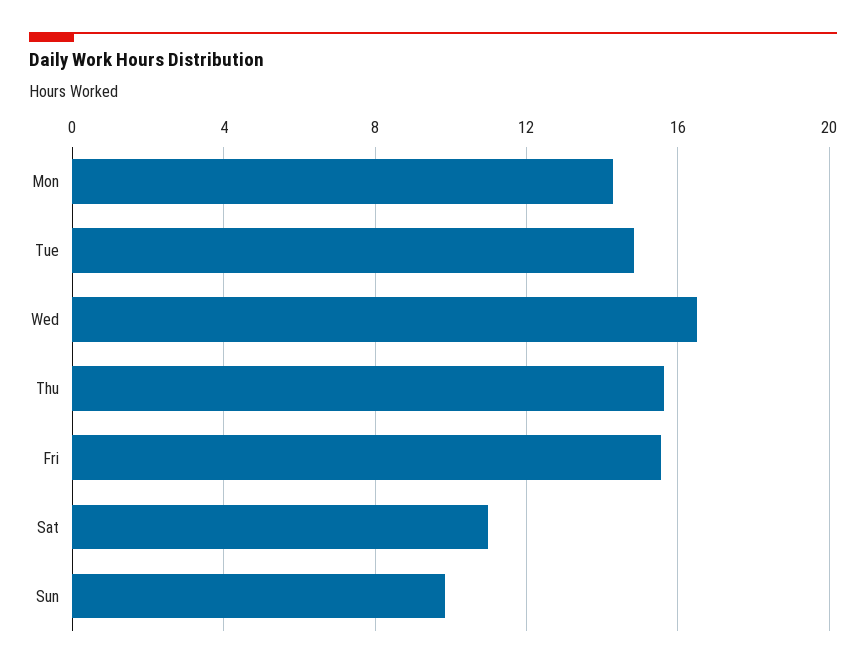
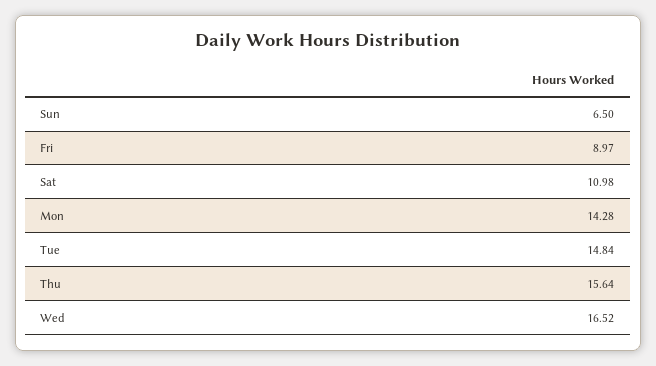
Fri: 15.5 -> 8.97
Sun: 10 -> 6.5

